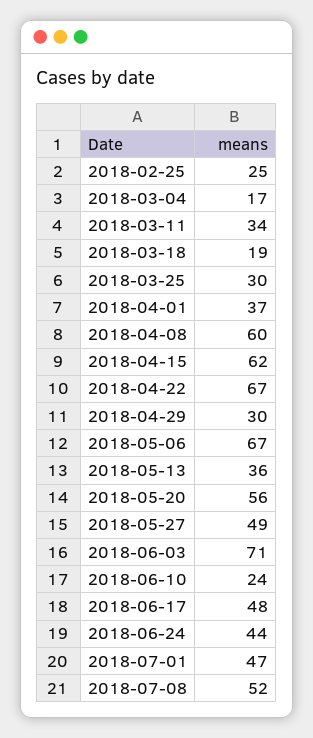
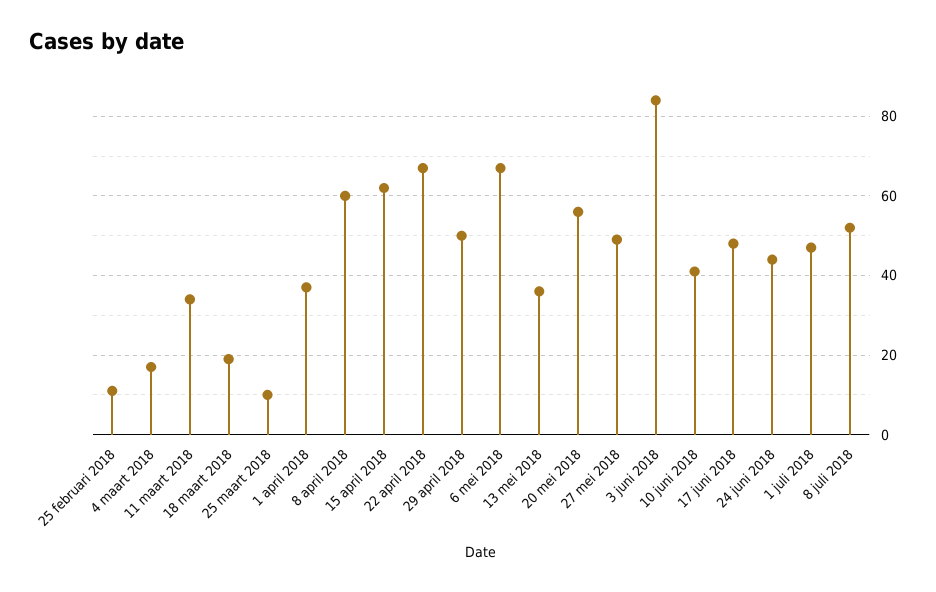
2018-02-25: 25 -> 10
2018-03-25: 30 -> 10
2018-04-29: 30 -> 50
2018-06-03: 71 -> 85
2018-06-10: 24 -> 40

